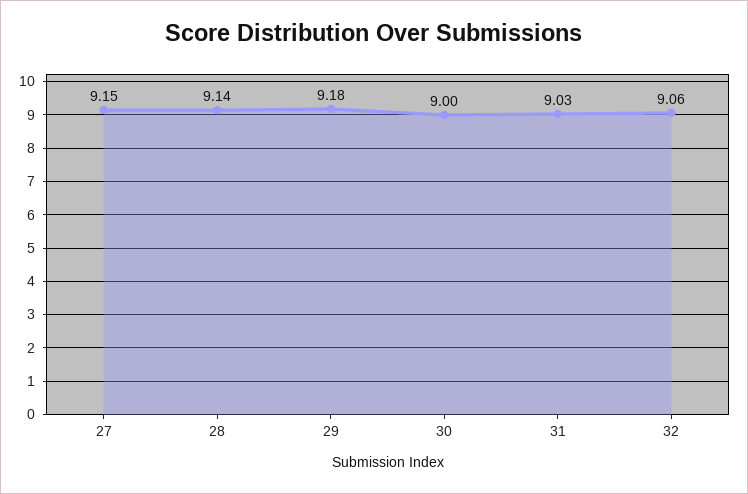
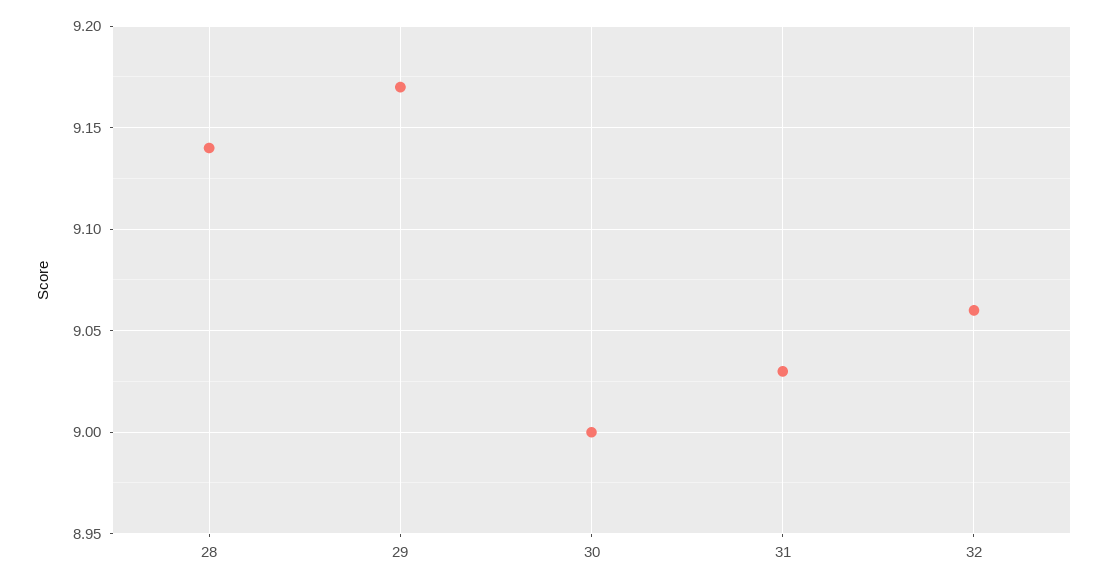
27: 9.15 -> none
29: 9.18 -> 9.17

